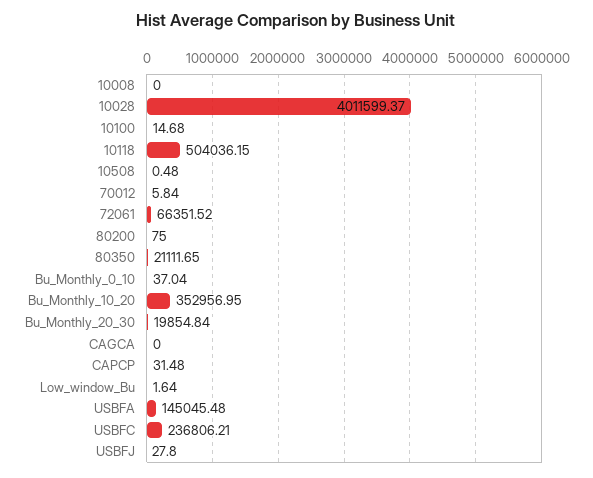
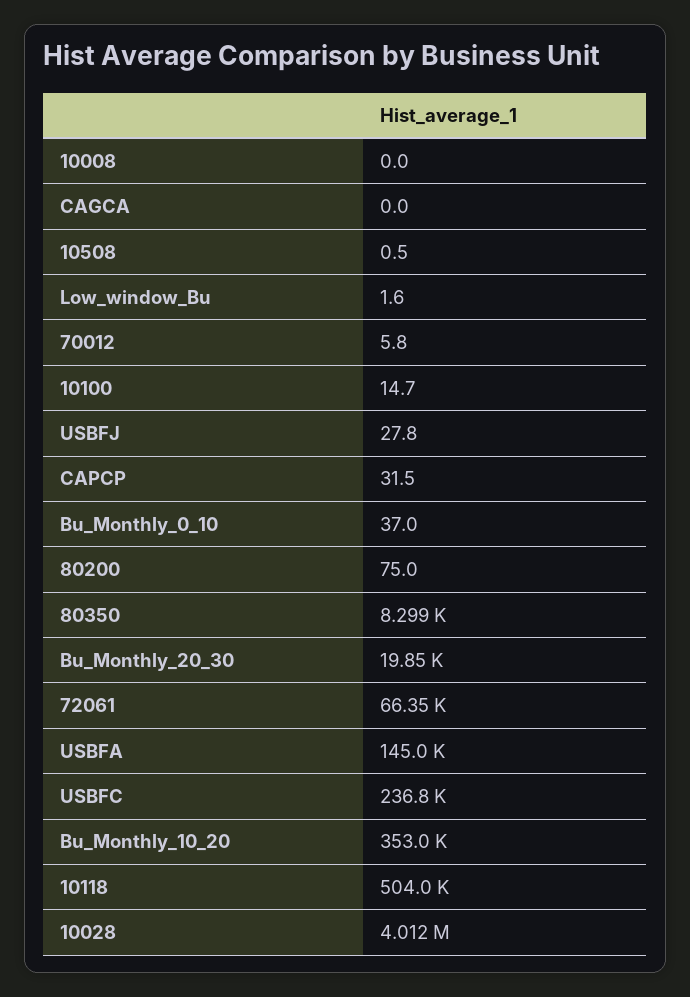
80350: 21111.65 -> 8299

